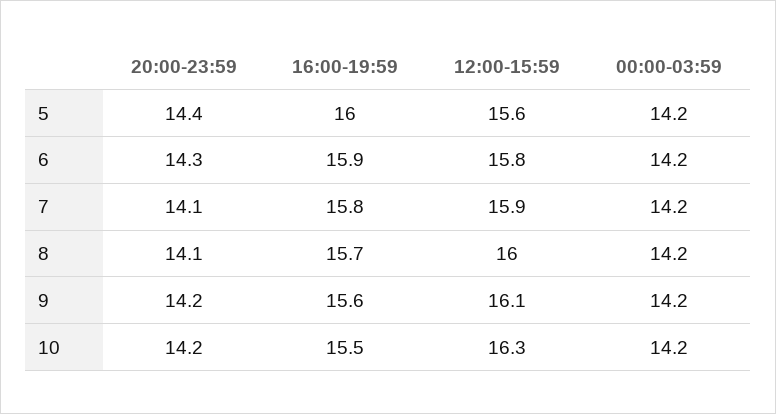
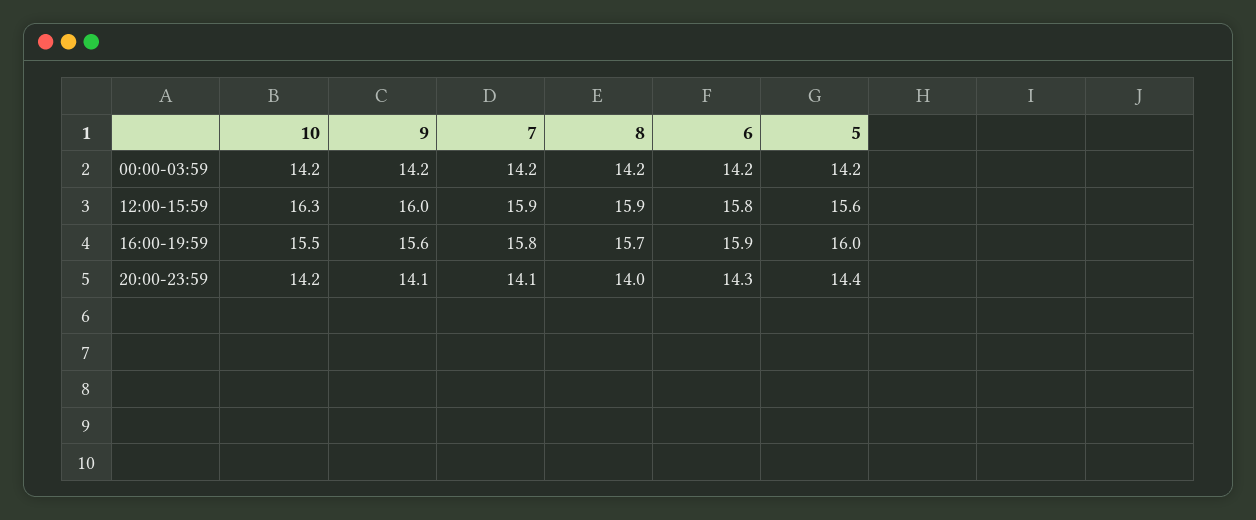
20:00-23:59, 8: 14.1 -> 14
12:00-15:59, 8: 16 -> 15.9
20:00-23:59, 9: 14.2 -> 14.1
12:00-15:59, 9: 16.1 -> 16

